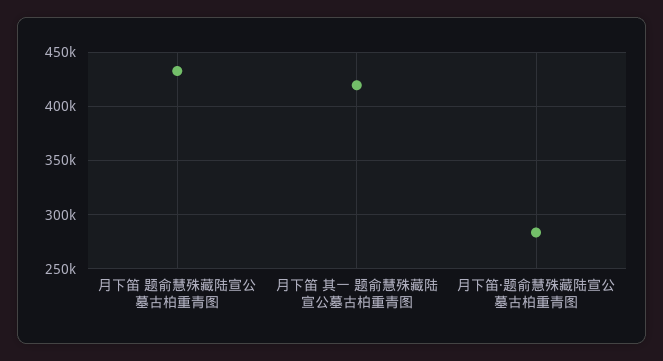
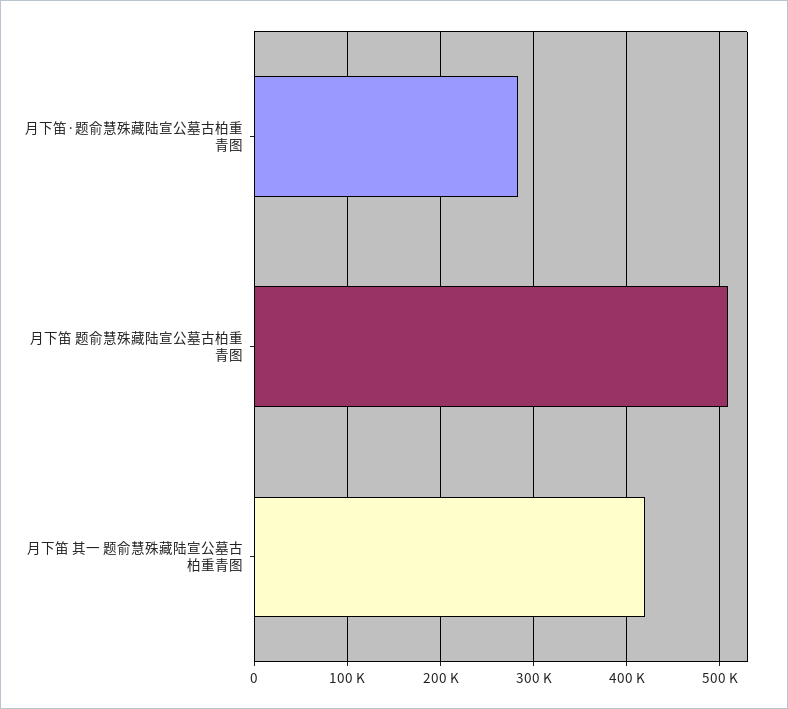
月下笛 题俞慧殊藏陆宣公墓古柏重青图: 430000 -> 510000

